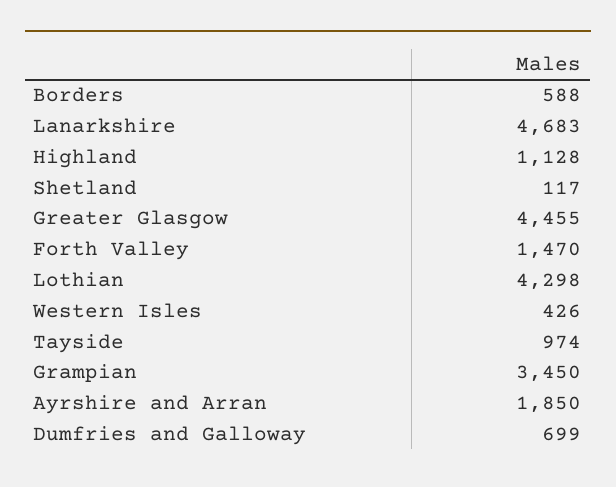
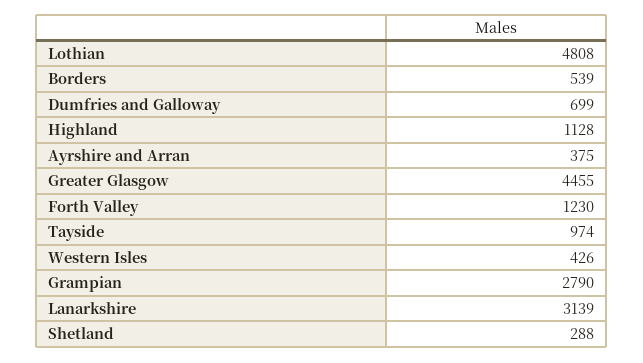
Borders: 588 -> 539
Lanarkshire: 4683 -> 3139
Shetland: 117 -> 288
Forth Valley: 1470 -> 1230
Lothian: 4298 -> 4808
Grampian: 3450 -> 2790
Ayrshire and Arran: 1850 -> 375

